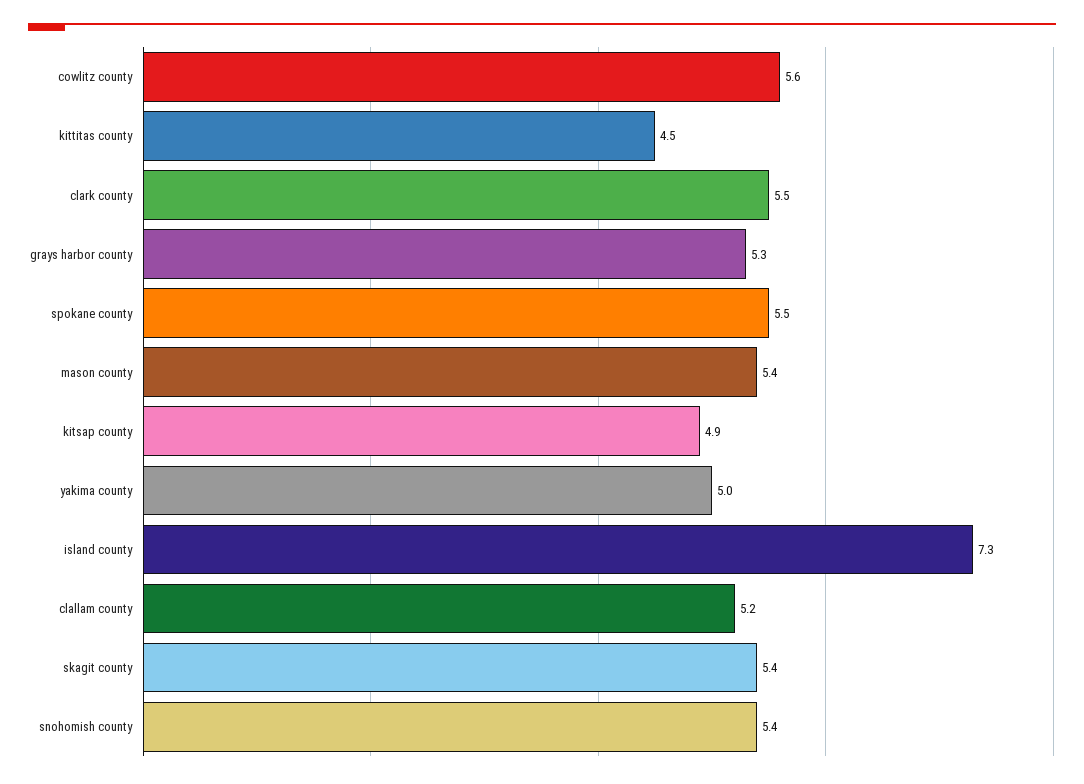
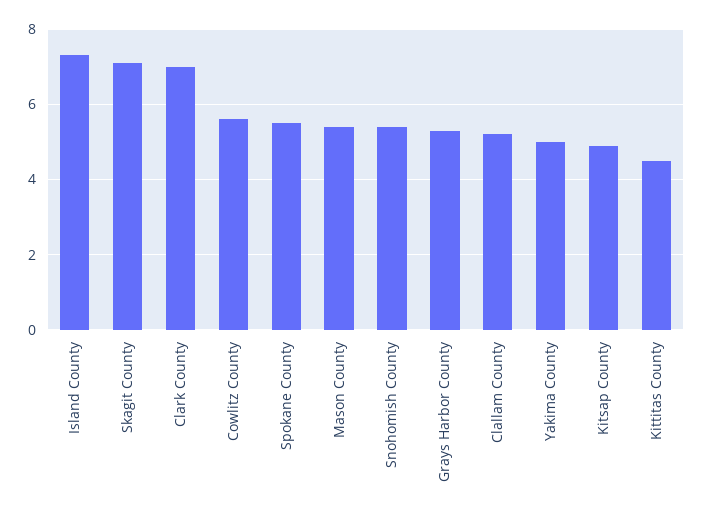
clark county: 5.5 -> 7
skagit county: 5.4 -> 7

